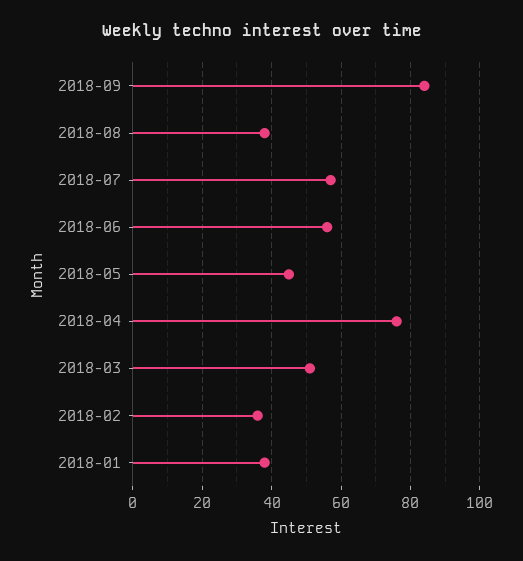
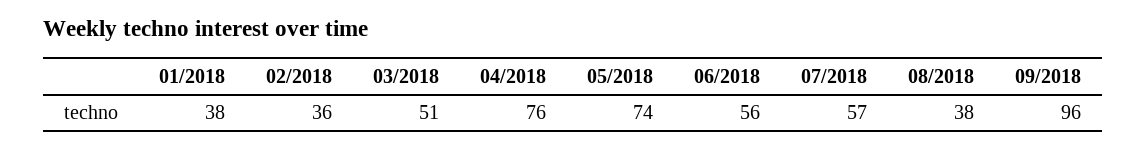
2018-09: 85 -> 96
2018-05: 45 -> 74

